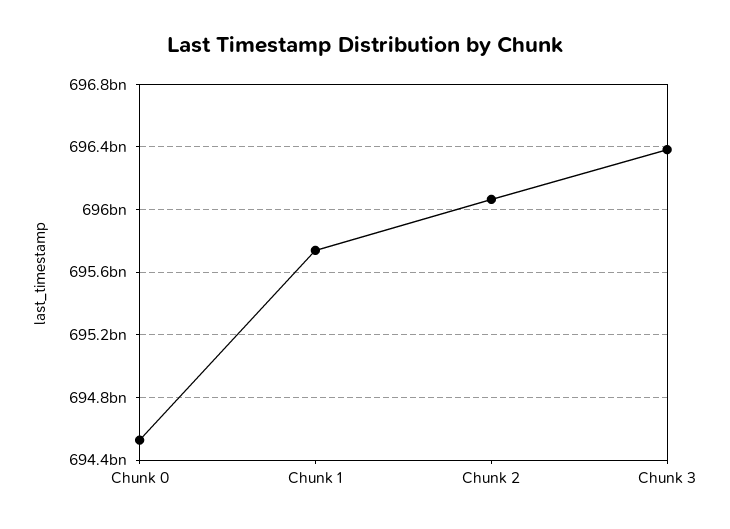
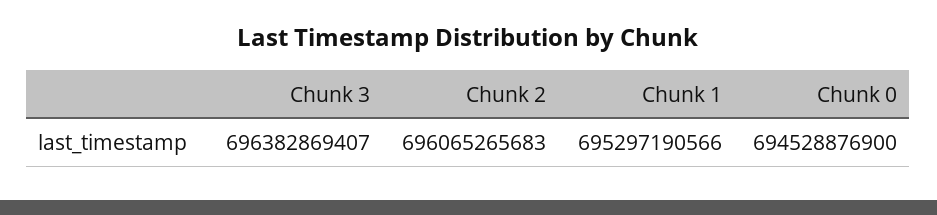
Chunk 1: 695750000000 -> 695297190566

